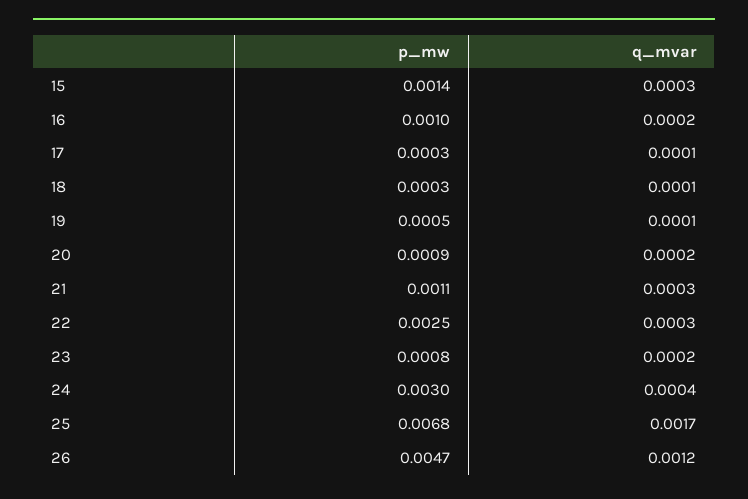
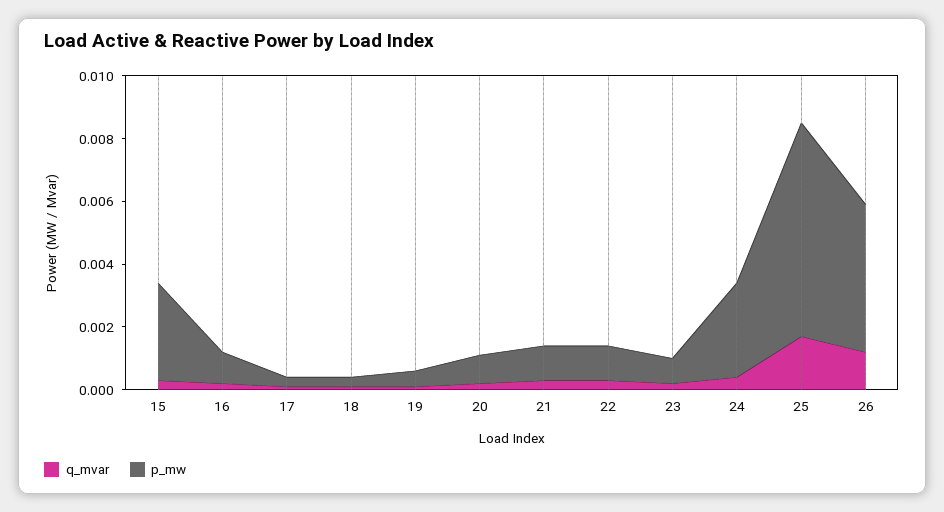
p_mw, 15: 0.0014 -> 0.003
p_mw, 22: 0.0025 -> 0.001

